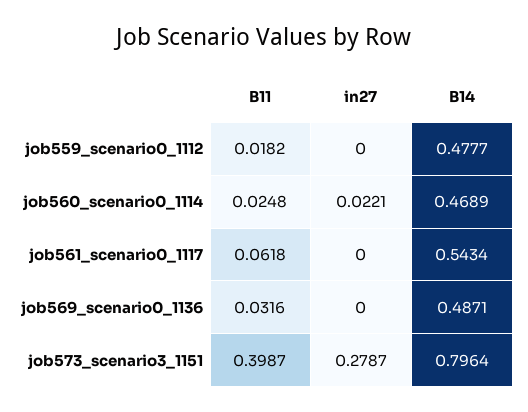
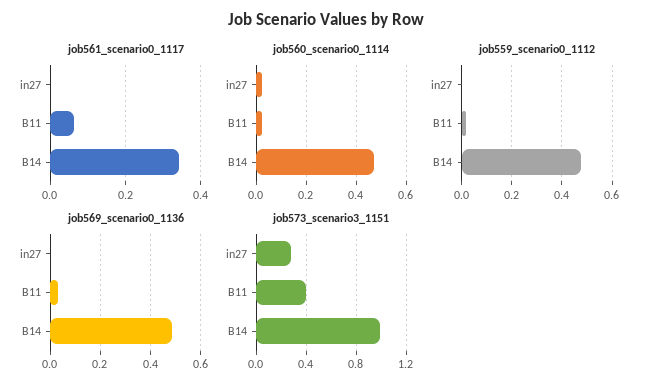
job561_scenario0_1117, B14: 0.5434 -> 0.34
job573_scenario3_1151, B14: 0.7964 -> 1

